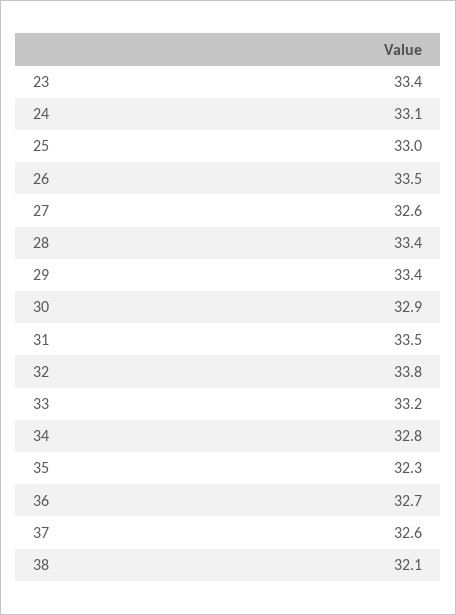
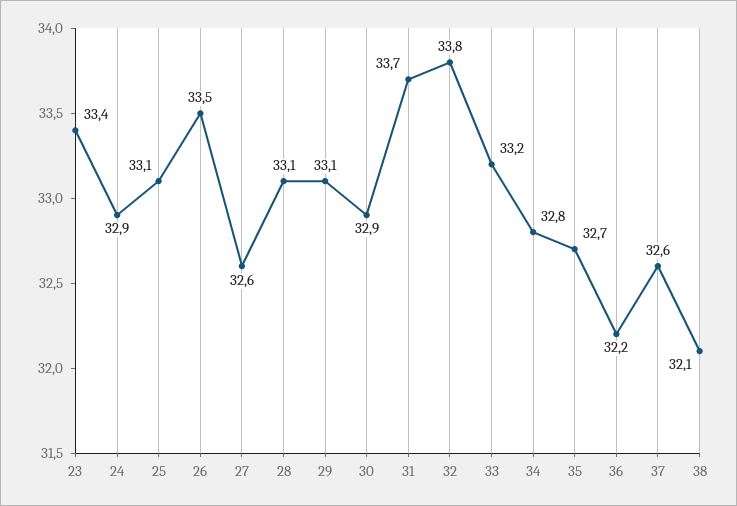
24: 33.1 -> 32.9
25: 33 -> 33.1
28: 33.4 -> 33.1
29: 33.4 -> 33.1
31: 33.5 -> 33.7
35: 32.3 -> 32.7
36: 32.7 -> 32.2

